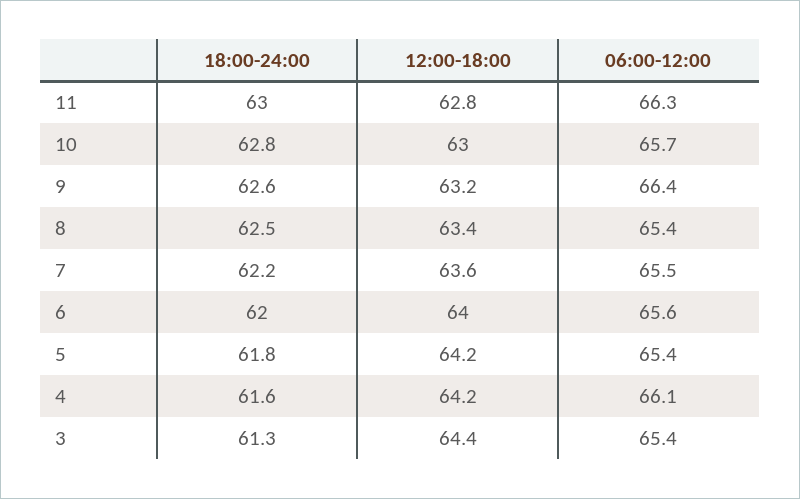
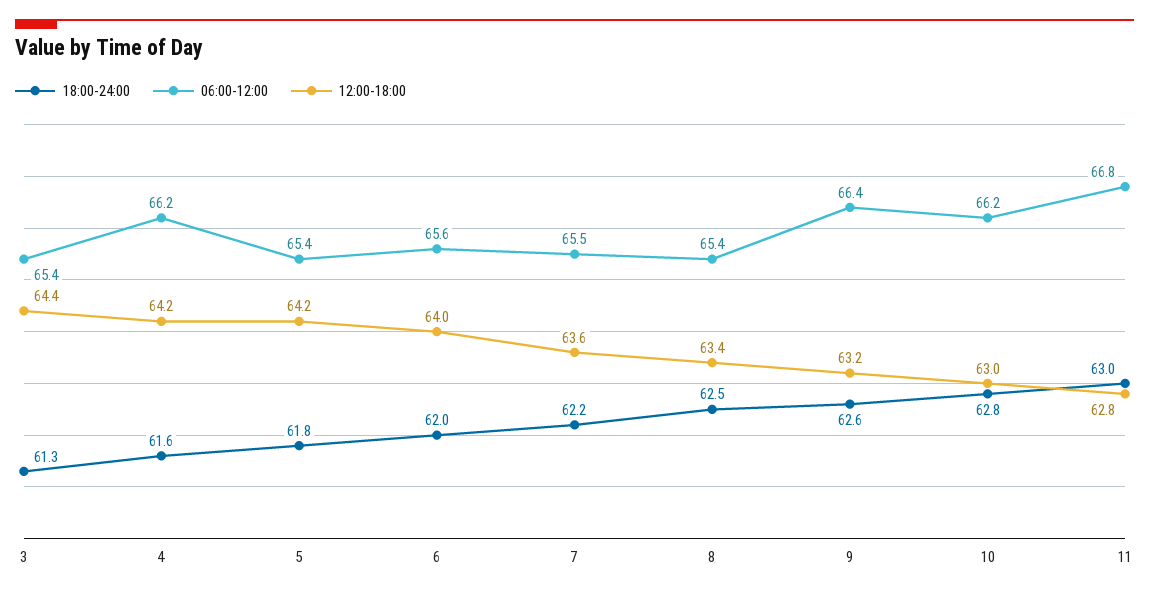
06:00-12:00, 11: 66.3 -> 66.8
06:00-12:00, 10: 65.7 -> 66.2
06:00-12:00, 4: 66.1 -> 66.2

